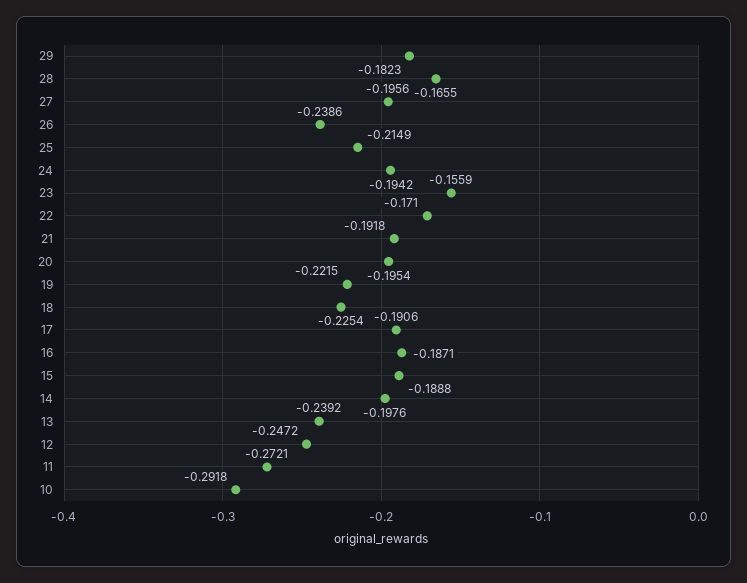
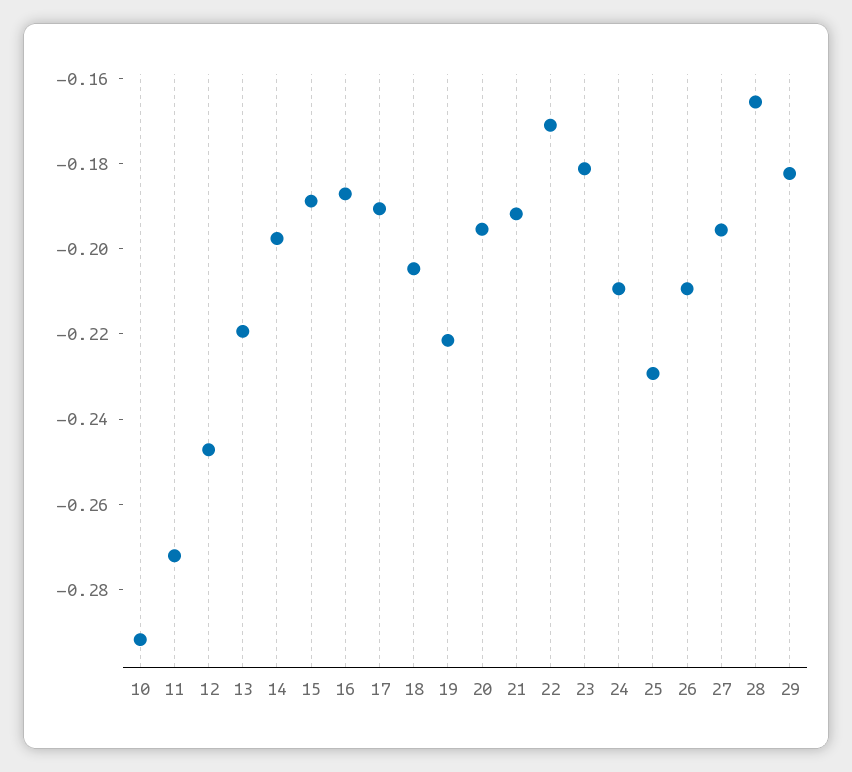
26: -0.2386 -> -0.21
25: -0.2149 -> -0.23
24: -0.1942 -> -0.21
23: -0.1559 -> -0.18
18: -0.2254 -> -0.205
13: -0.2392 -> -0.22

